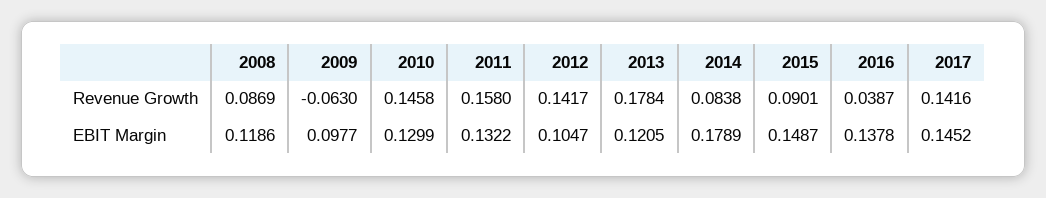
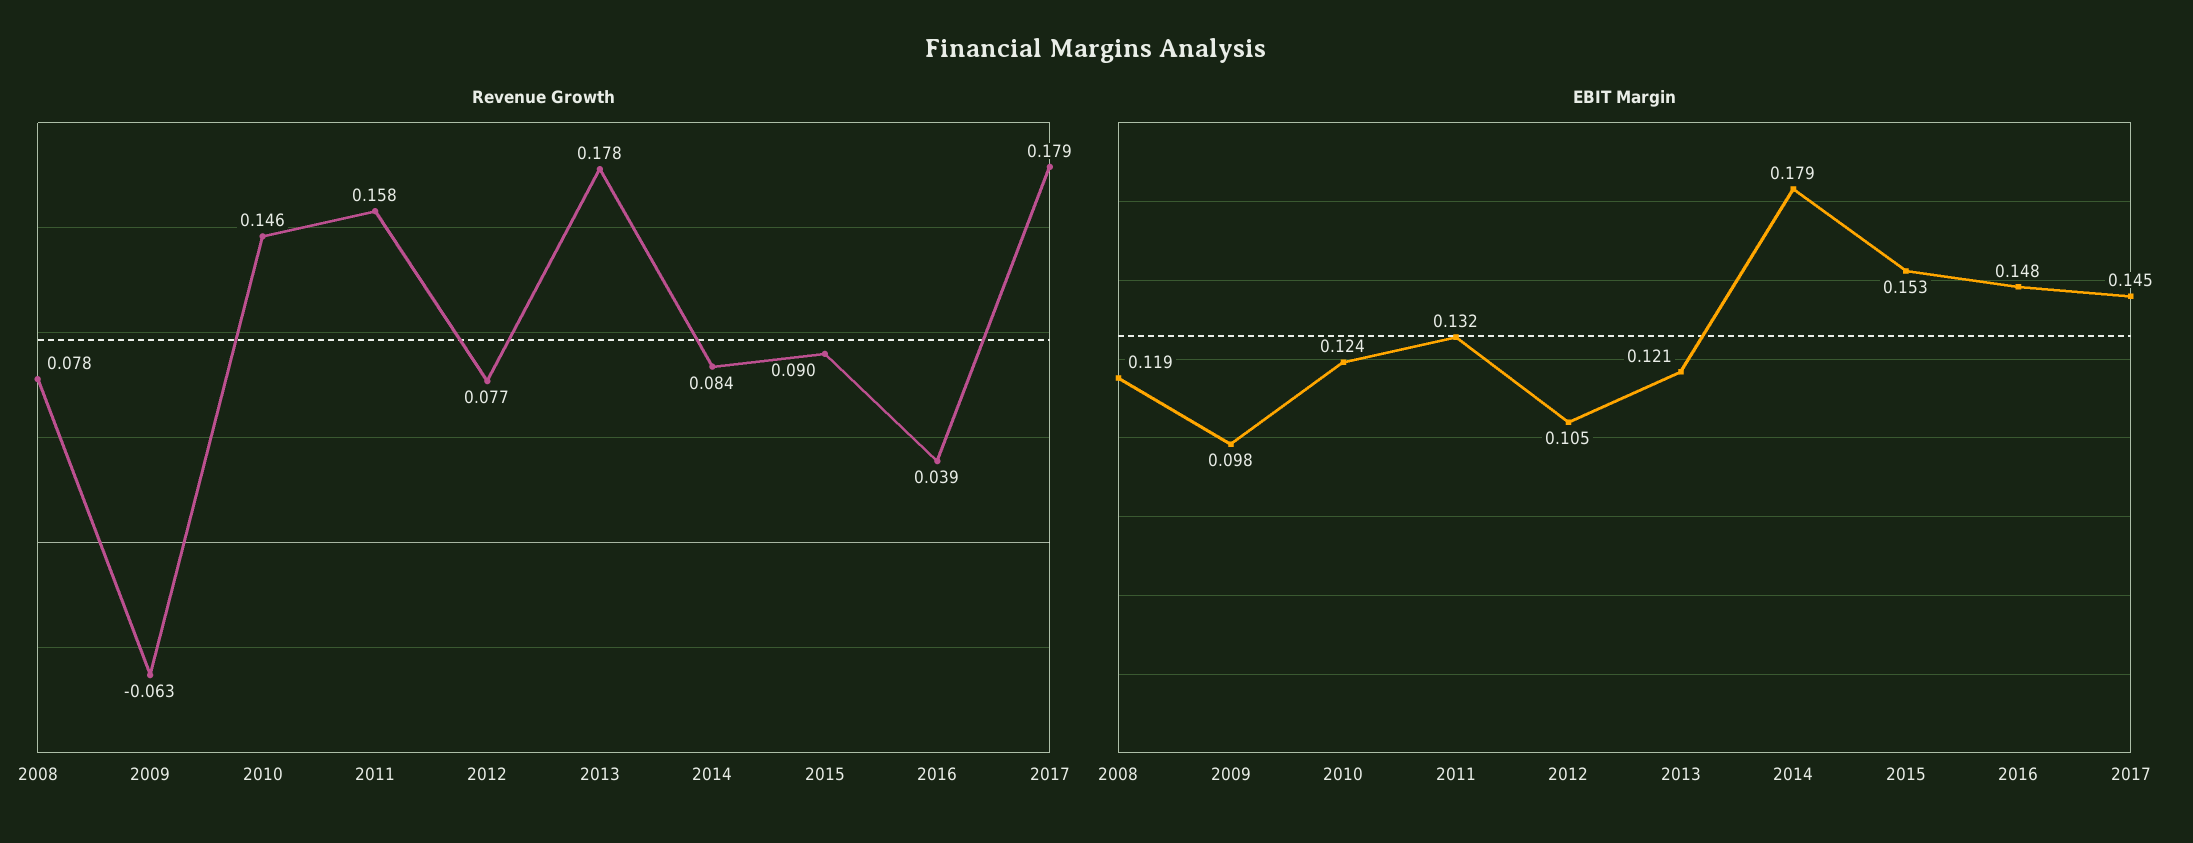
Revenue Growth, 2008: 0.0869 -> 0.078
Revenue Growth, 2012: 0.1417 -> 0.077
Revenue Growth, 2017: 0.1416 -> 0.179
EBIT Margin, 2010: 0.1299 -> 0.124
EBIT Margin, 2015: 0.1487 -> 0.153
EBIT Margin, 2016: 0.1378 -> 0.148

